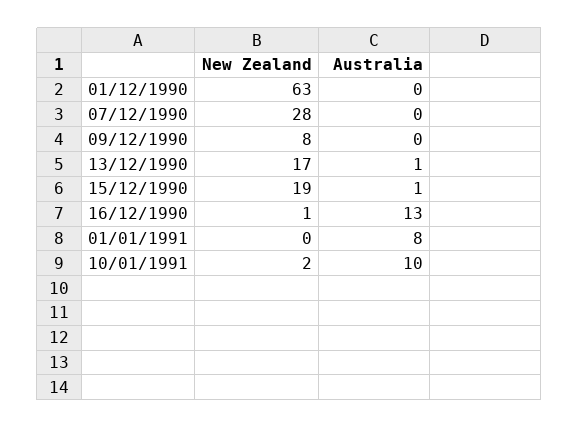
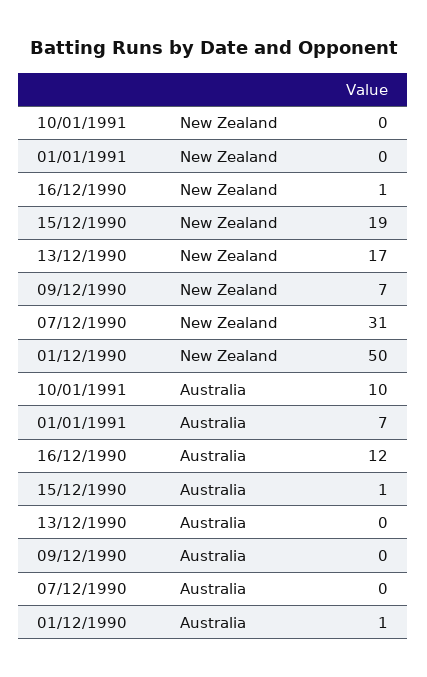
New Zealand, 01/12/1990: 63 -> 50
Australia, 01/12/1990: 0 -> 1
New Zealand, 07/12/1990: 28 -> 31
New Zealand, 09/12/1990: 8 -> 7
Australia, 13/12/1990: 1 -> 0
Australia, 16/12/1990: 13 -> 12
Australia, 01/01/1991: 8 -> 7
New Zealand, 10/01/1991: 2 -> 0

